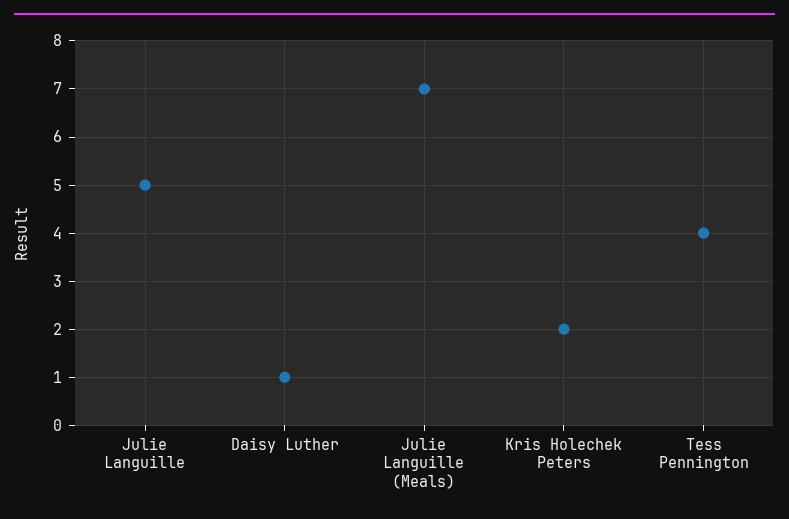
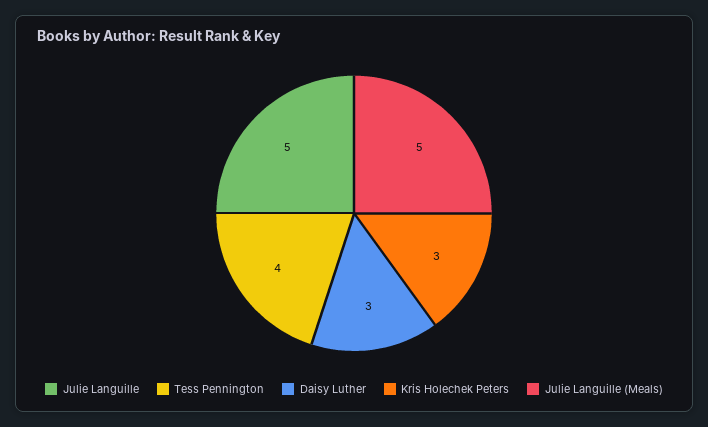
Daisy Luther: 1 -> 3
Julie Languille (Meals): 7 -> 5
Kris Holechek Peters: 2 -> 3

